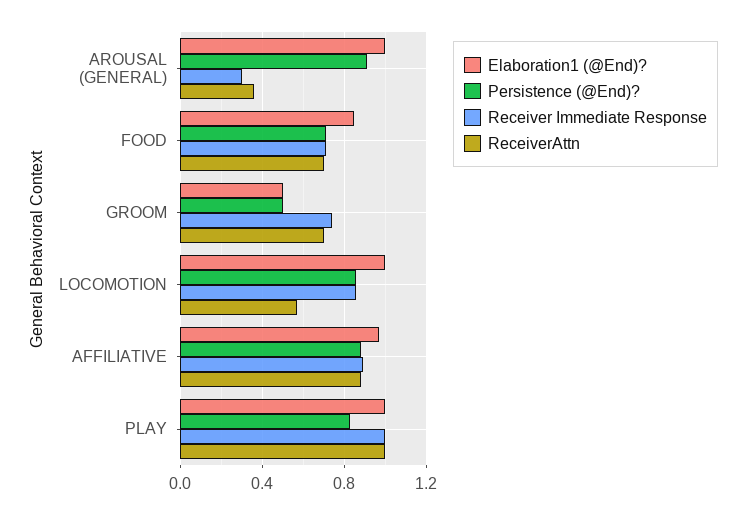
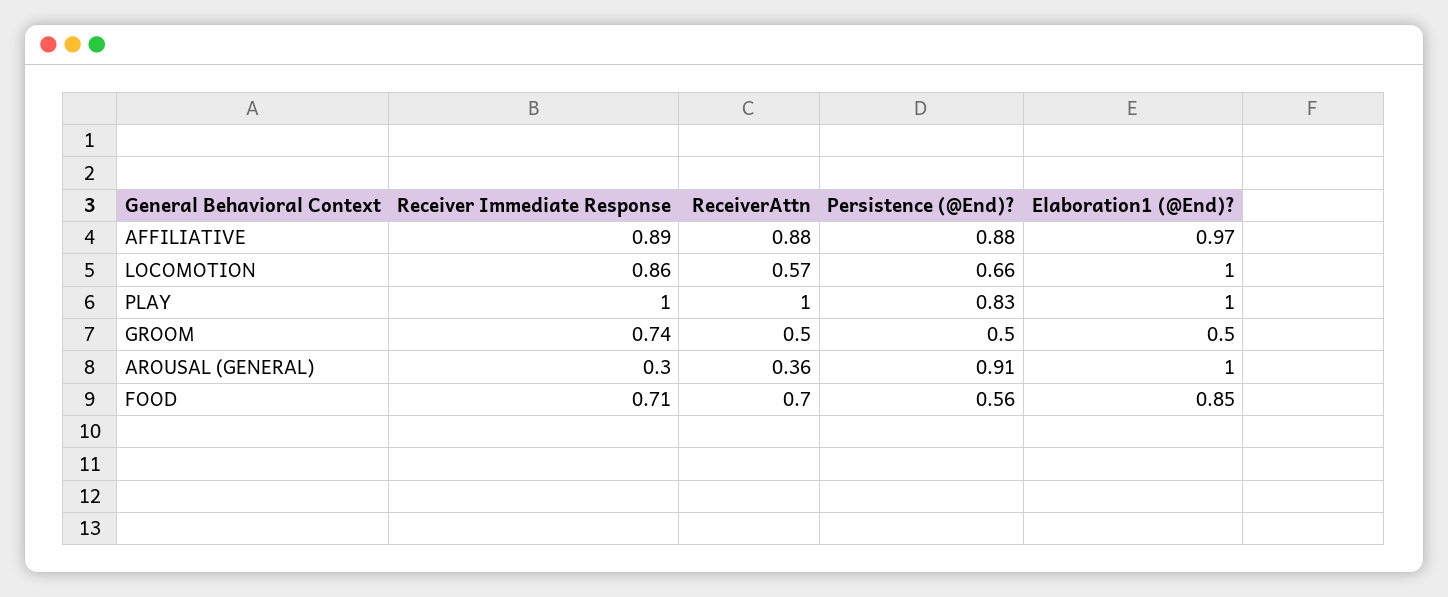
Persistence (@End)?, FOOD: 0.7 -> 0.56
ReceiverAttn, GROOM: 0.7 -> 0.5
Persistence (@End)?, LOCOMOTION: 0.85 -> 0.66

